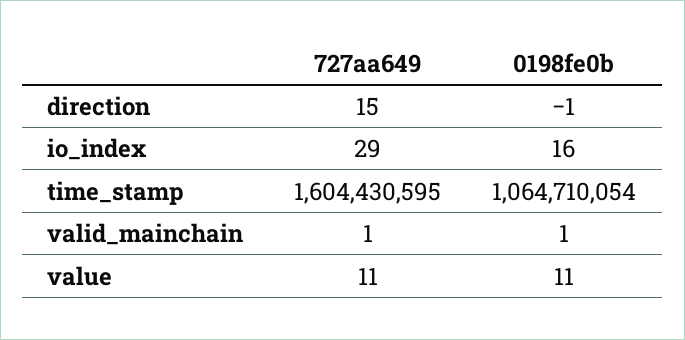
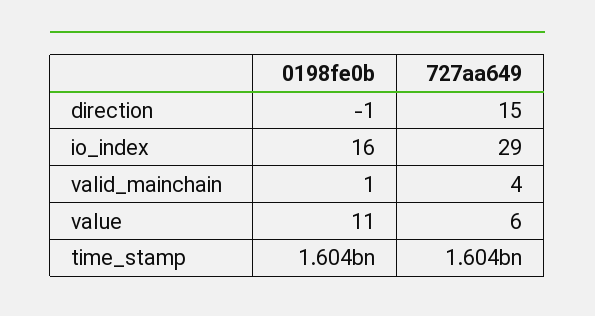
0198fe0b, time_stamp: 1064710054 -> 1604000000
727aa649, valid_mainchain: 1 -> 4
727aa649, value: 11 -> 6

